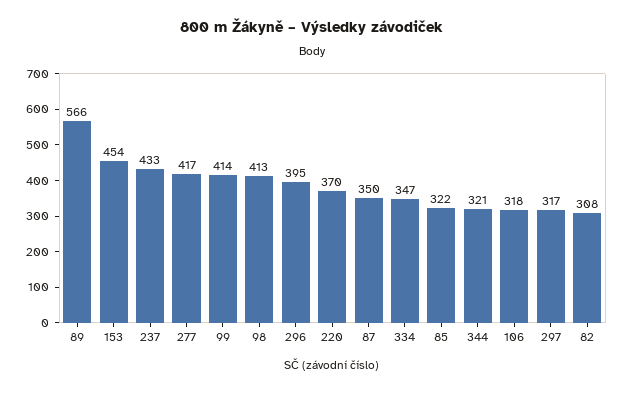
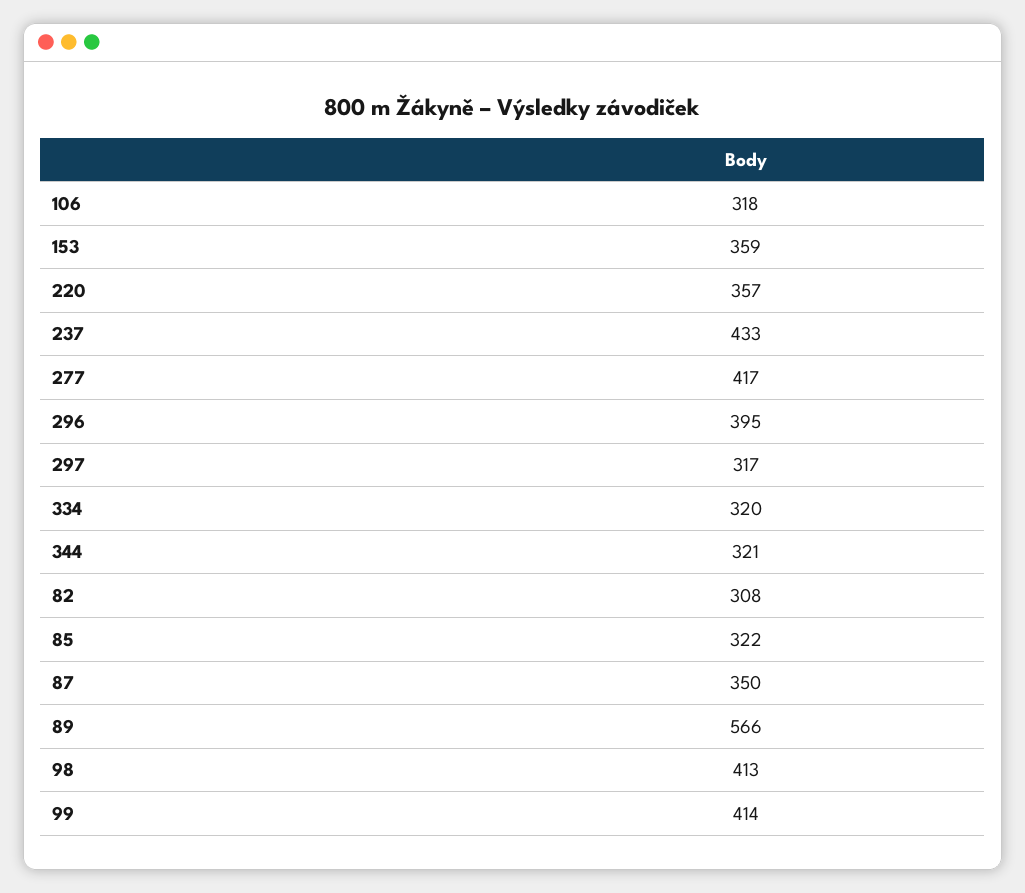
153: 454 -> 359
220: 370 -> 357
334: 347 -> 320

